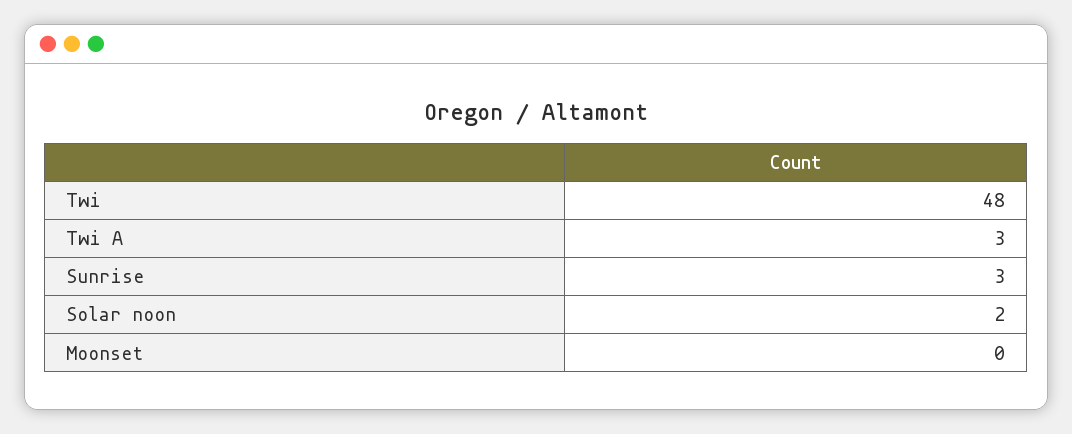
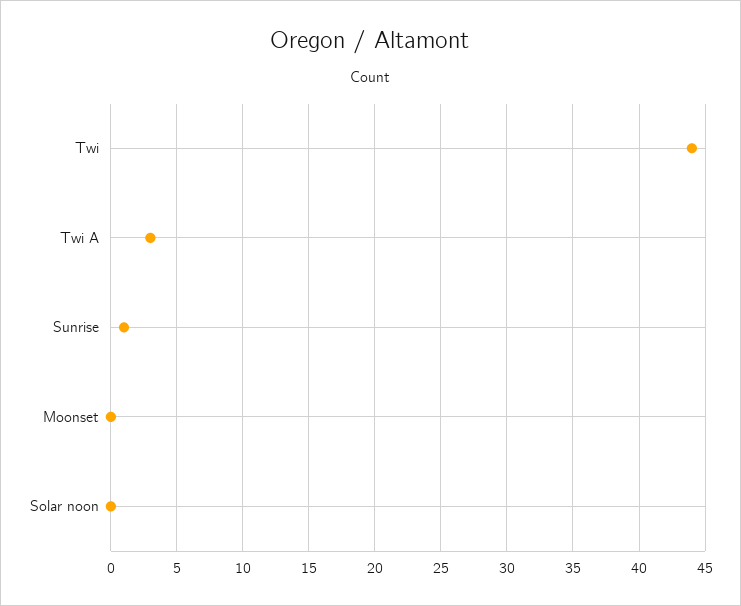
Twi: 48 -> 44
Sunrise: 3 -> 1
Solar noon: 2 -> 0

